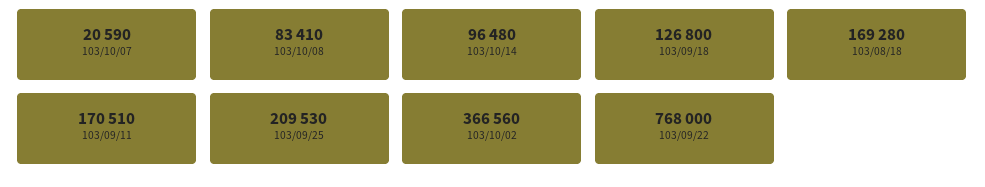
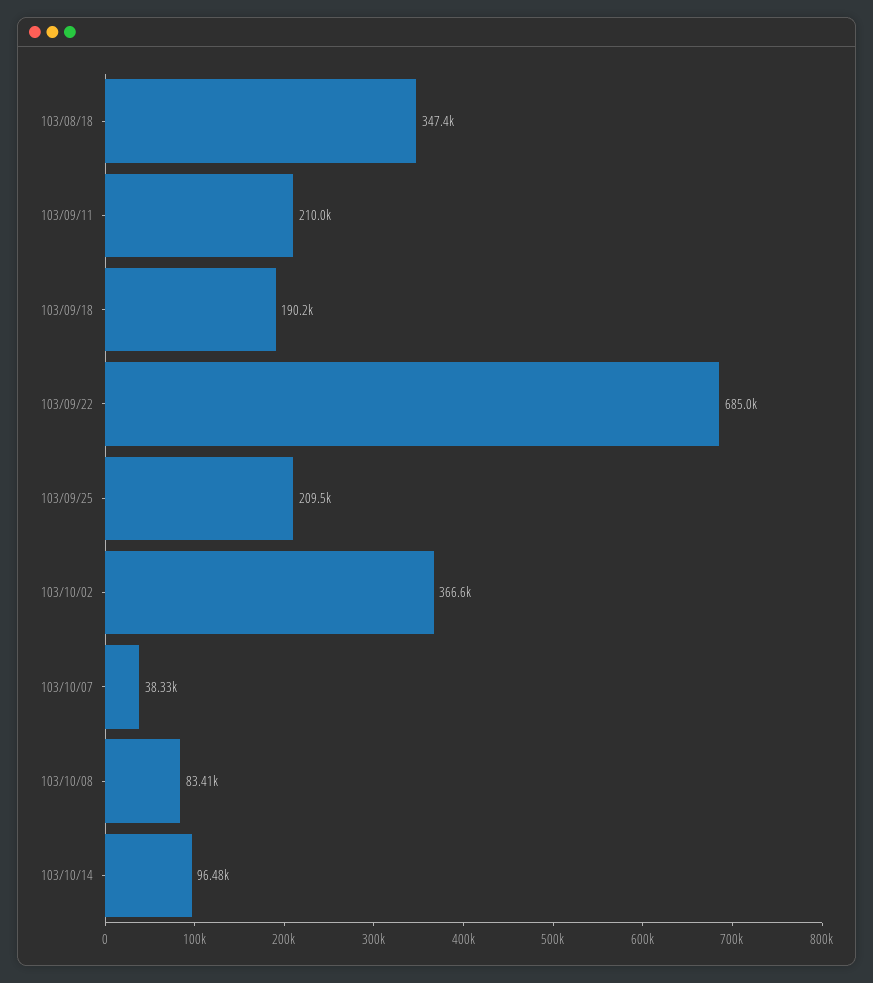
103/10/07: 20590 -> 38330
103/09/18: 126800 -> 190200
103/08/18: 169280 -> 347400
103/09/11: 170510 -> 210000
103/09/22: 768000 -> 685000

